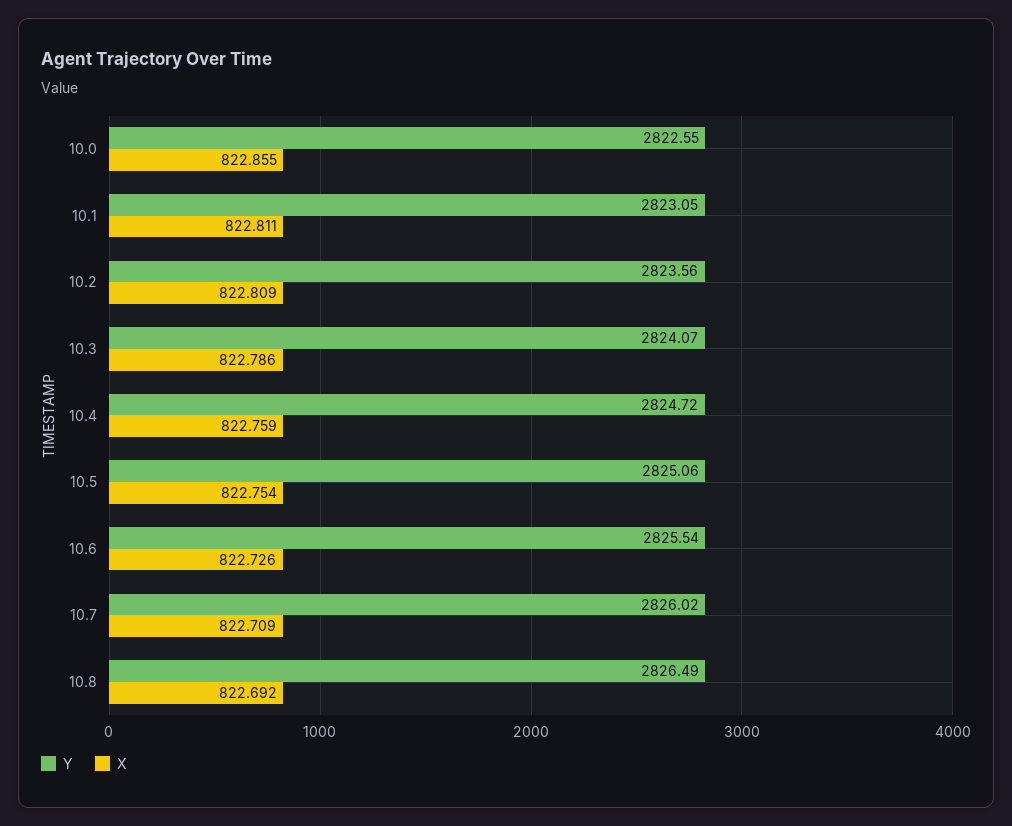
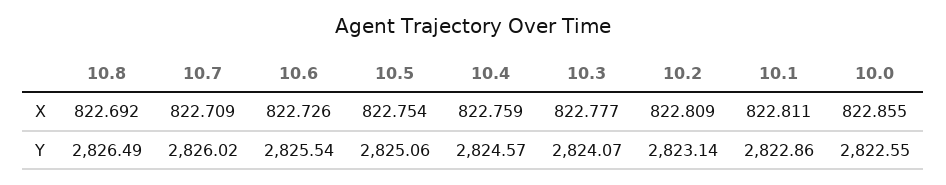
Y, 10.1: 2823.05 -> 2822.86
Y, 10.2: 2823.56 -> 2823.14
X, 10.3: 822.786 -> 822.777
Y, 10.4: 2824.72 -> 2824.57

